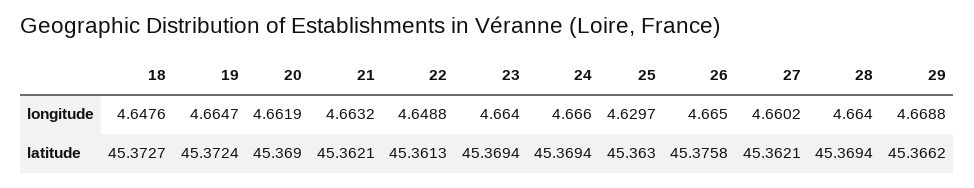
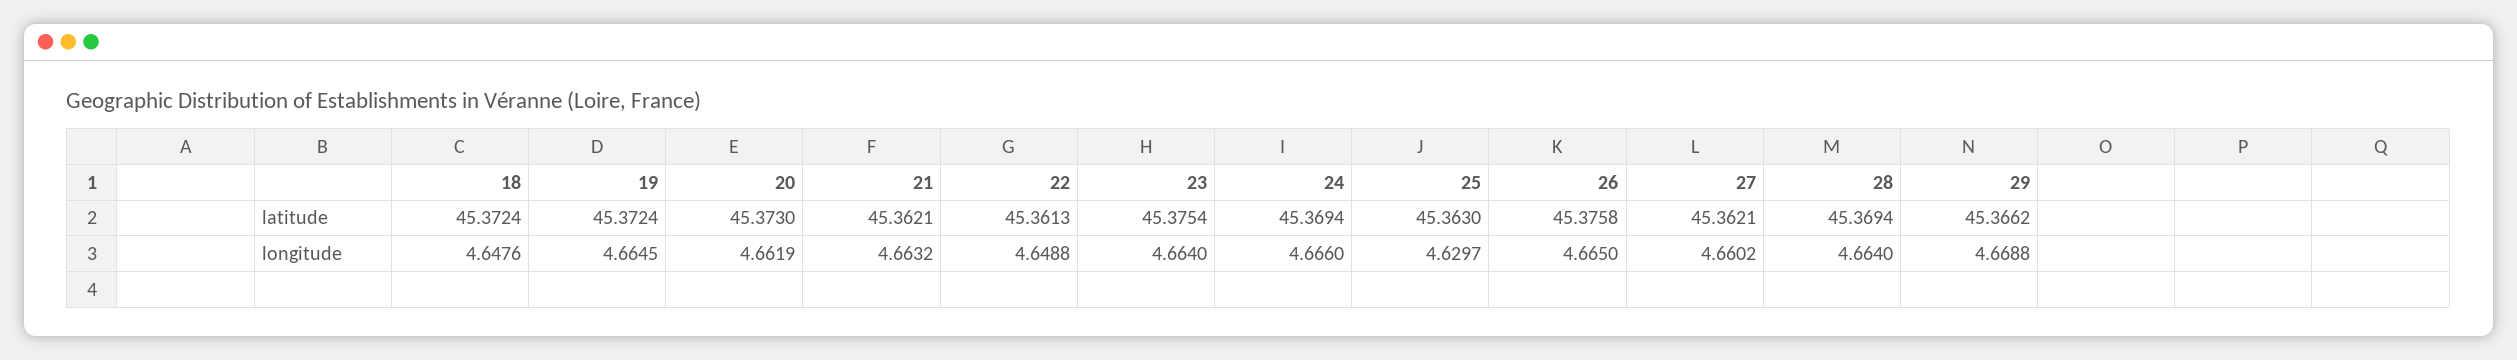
19, longitude: 4.6647 -> 4.6645
18, latitude: 45.3727 -> 45.3724
20, latitude: 45.369 -> 45.373
23, latitude: 45.3694 -> 45.3754

